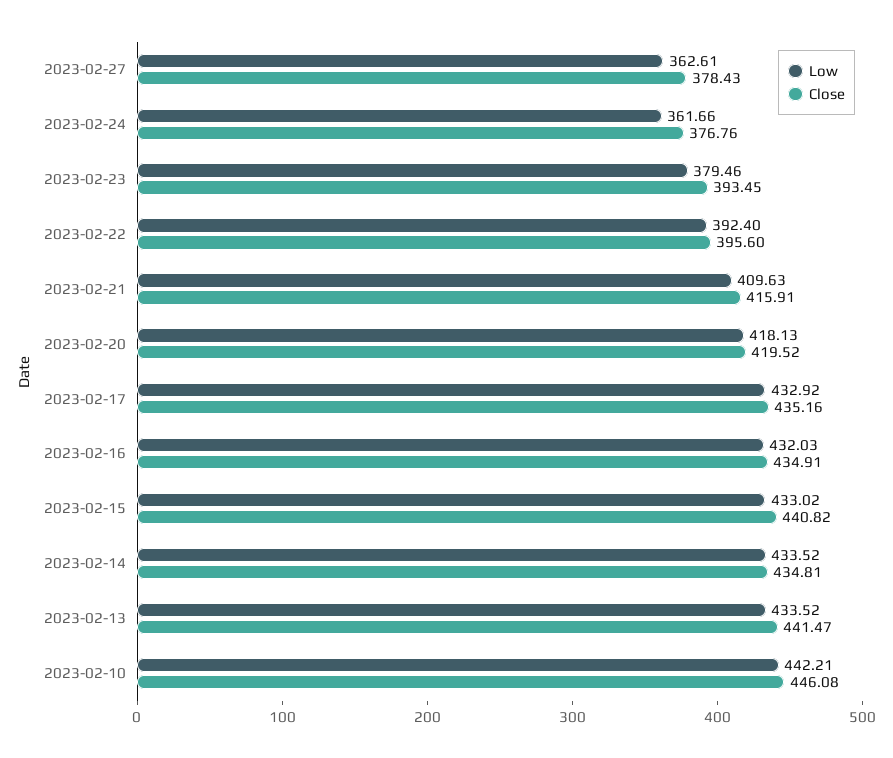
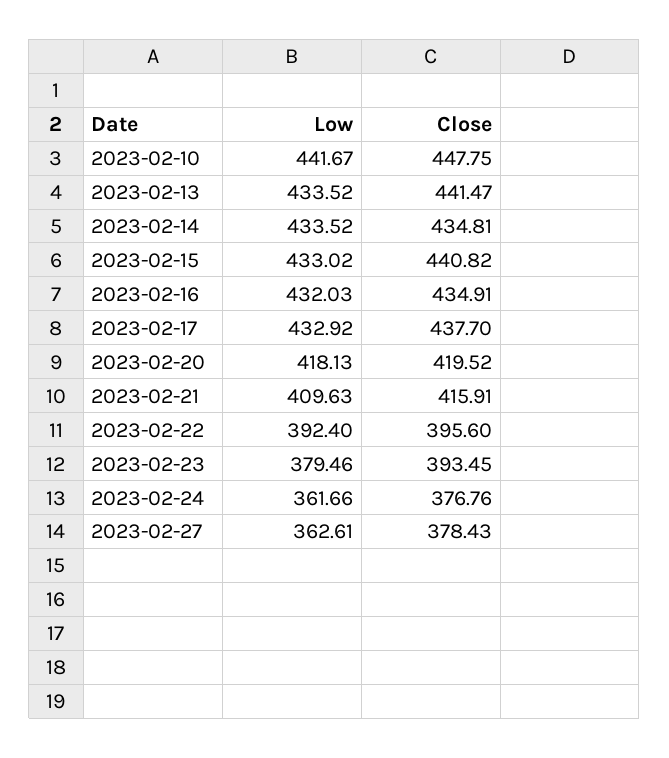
Close, 2023-02-17: 435.16 -> 437.7
Low, 2023-02-10: 442.21 -> 441.67
Close, 2023-02-10: 446.08 -> 447.75

